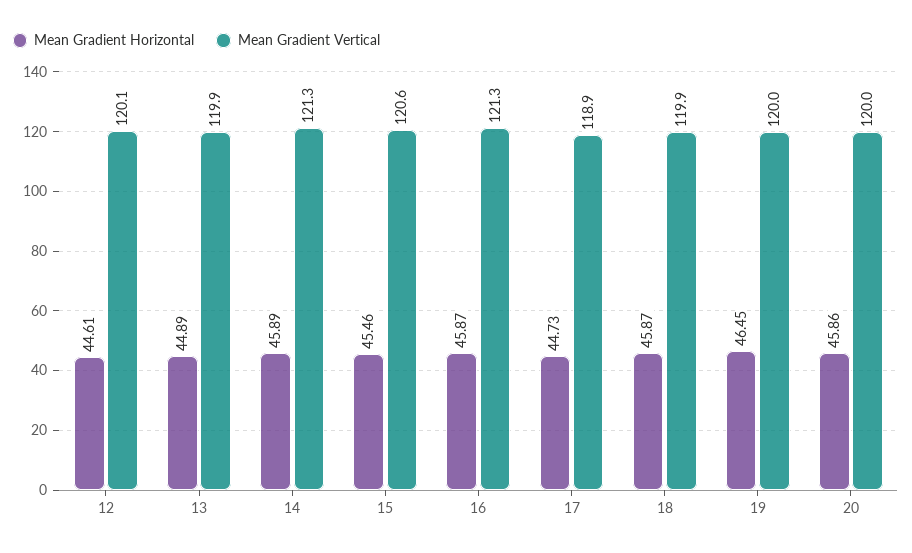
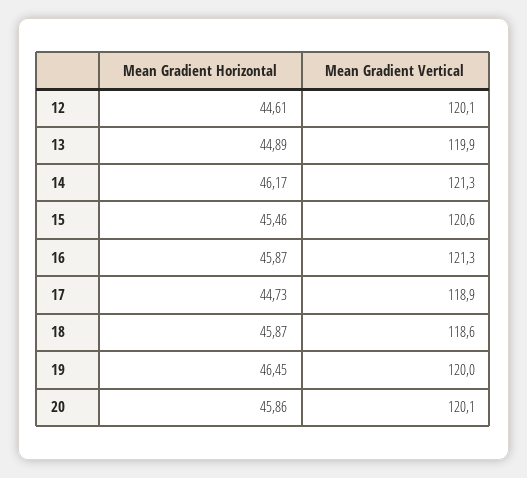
Mean Gradient Horizontal, 14: 45.89 -> 46.17
Mean Gradient Vertical, 18: 119.9 -> 118.6
Mean Gradient Vertical, 20: 120 -> 120.1

